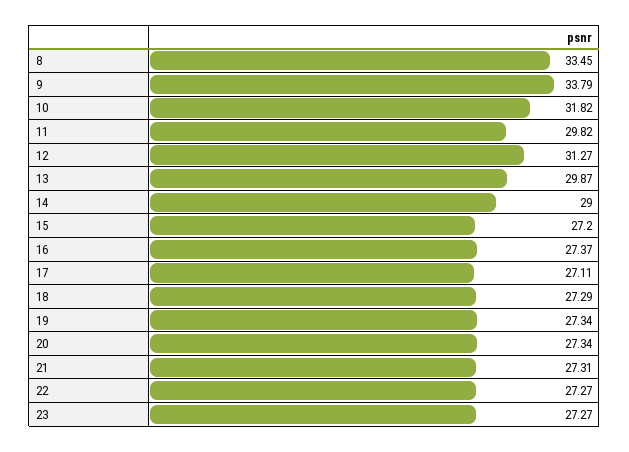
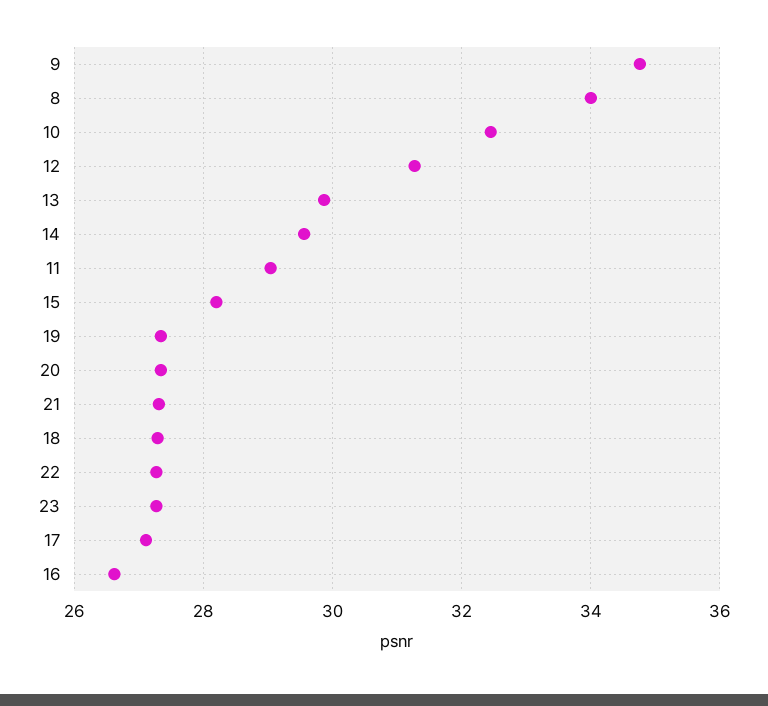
8: 33.45 -> 34
9: 33.79 -> 34.8
10: 31.82 -> 32.4
11: 29.82 -> 29
14: 29 -> 29.6
15: 27.2 -> 28.2
16: 27.37 -> 26.6

